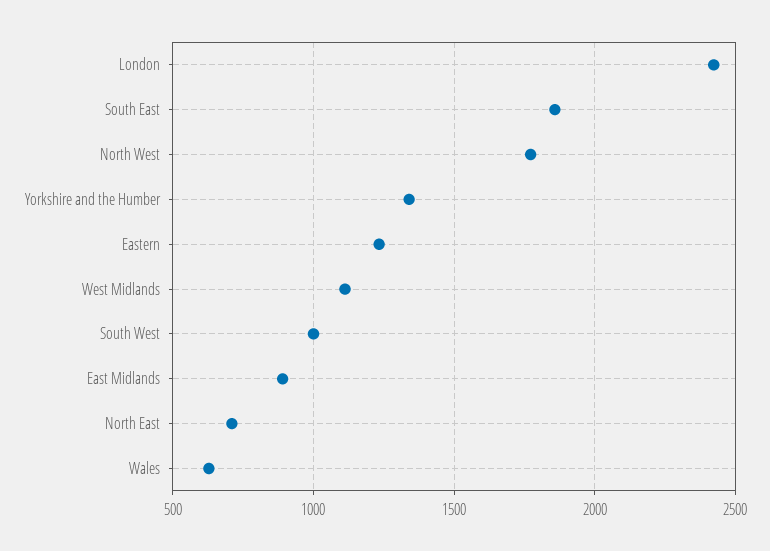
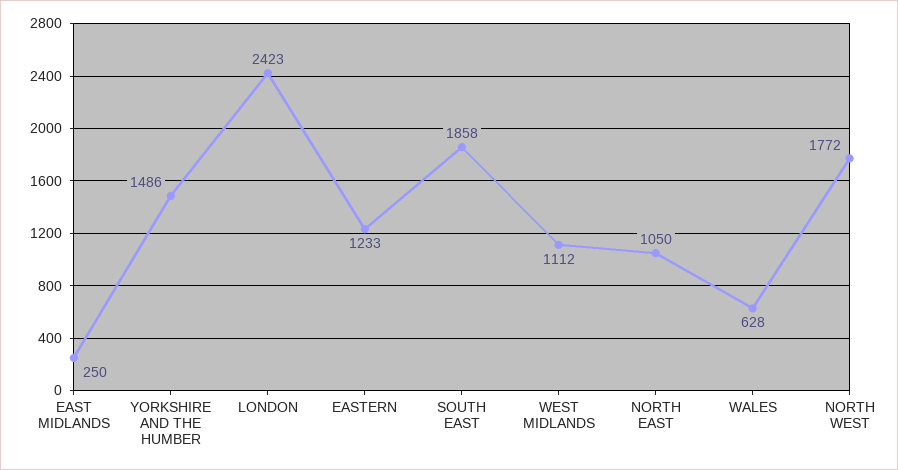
Yorkshire and the Humber: 1350 -> 1486
South West: 1000 -> none
East Midlands: 900 -> 250
North East: 700 -> 1050

